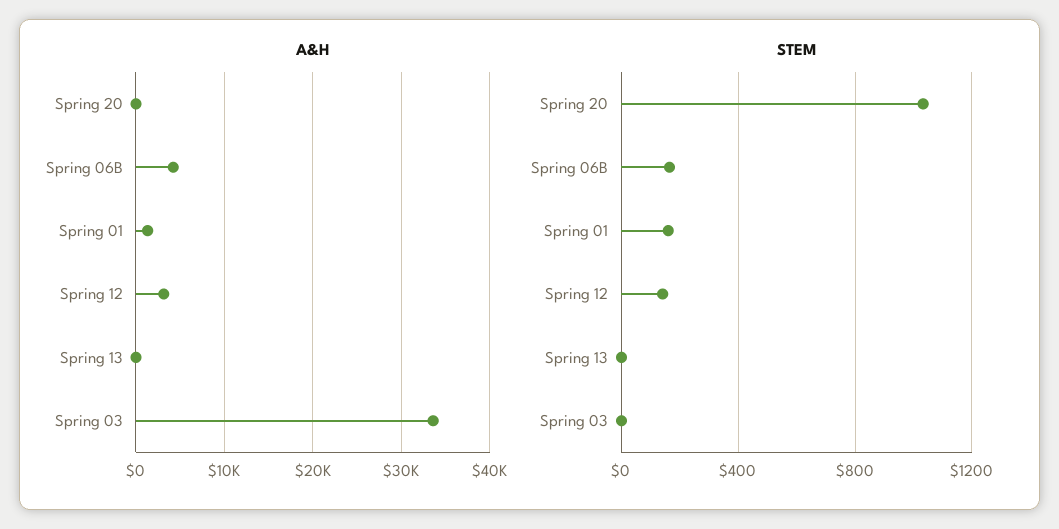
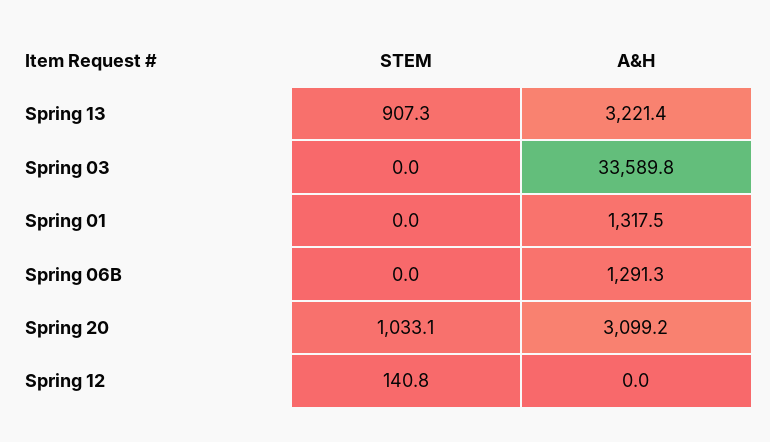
A&H, Spring 20: 0 -> 3099.2
A&H, Spring 06B: 4000 -> 1291.3
A&H, Spring 12: 3000 -> 0
A&H, Spring 13: 0 -> 3221.4
STEM, Spring 06B: 150 -> 0
STEM, Spring 01: 150 -> 0
STEM, Spring 13: 0 -> 907.3

